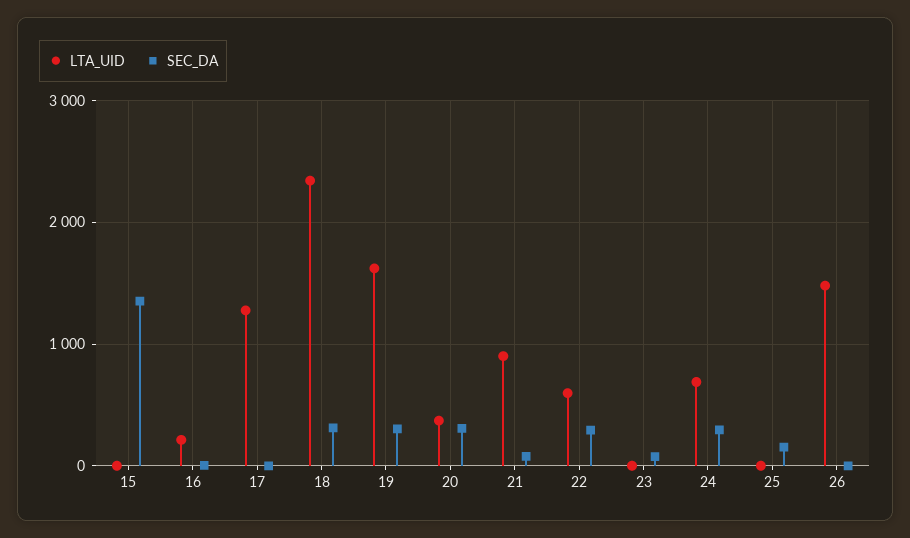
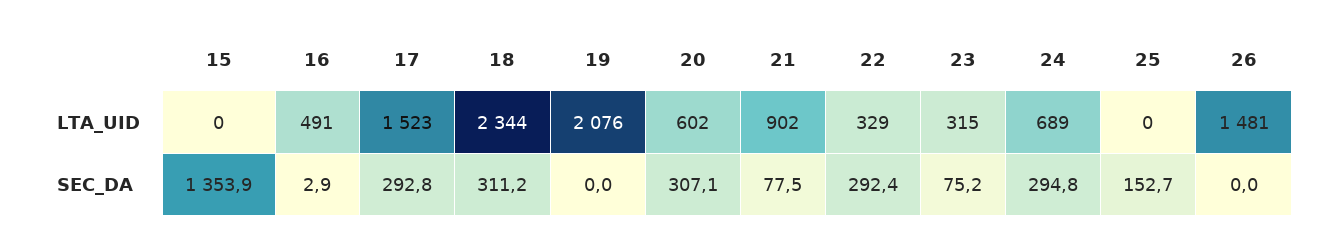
LTA_UID, 16: 200 -> 491
LTA_UID, 17: 1300 -> 1523
SEC_DA, 17: 0 -> 292.8
LTA_UID, 19: 1600 -> 2076
SEC_DA, 19: 300 -> 0
LTA_UID, 20: 400 -> 602
LTA_UID, 22: 600 -> 329
LTA_UID, 23: 0 -> 315

